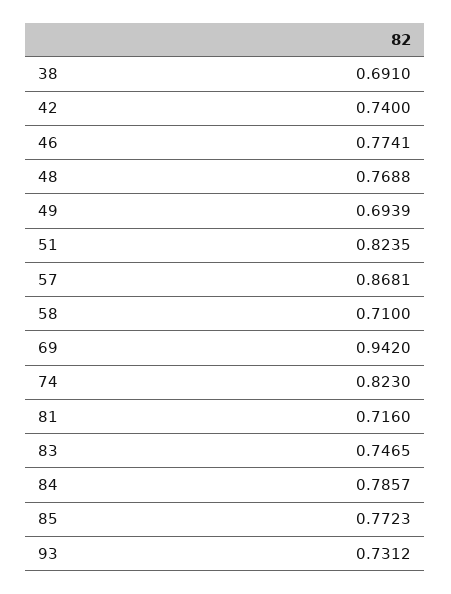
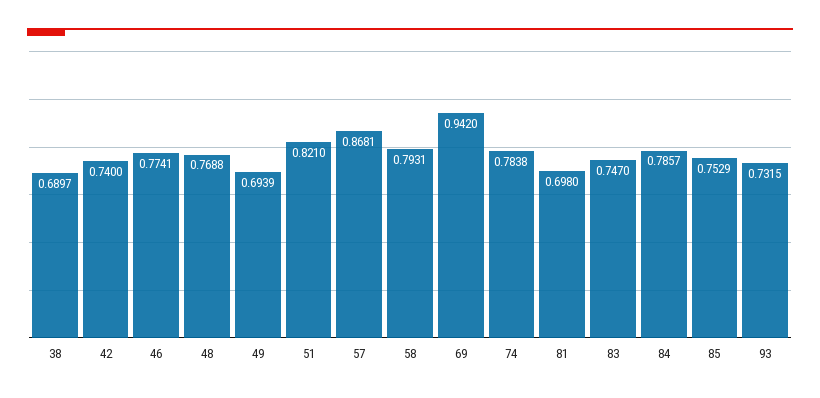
38: 0.691 -> 0.6897
51: 0.8235 -> 0.821
58: 0.71 -> 0.7931
74: 0.823 -> 0.7838
81: 0.716 -> 0.698
83: 0.7465 -> 0.747
85: 0.7723 -> 0.7529
93: 0.7312 -> 0.7315

